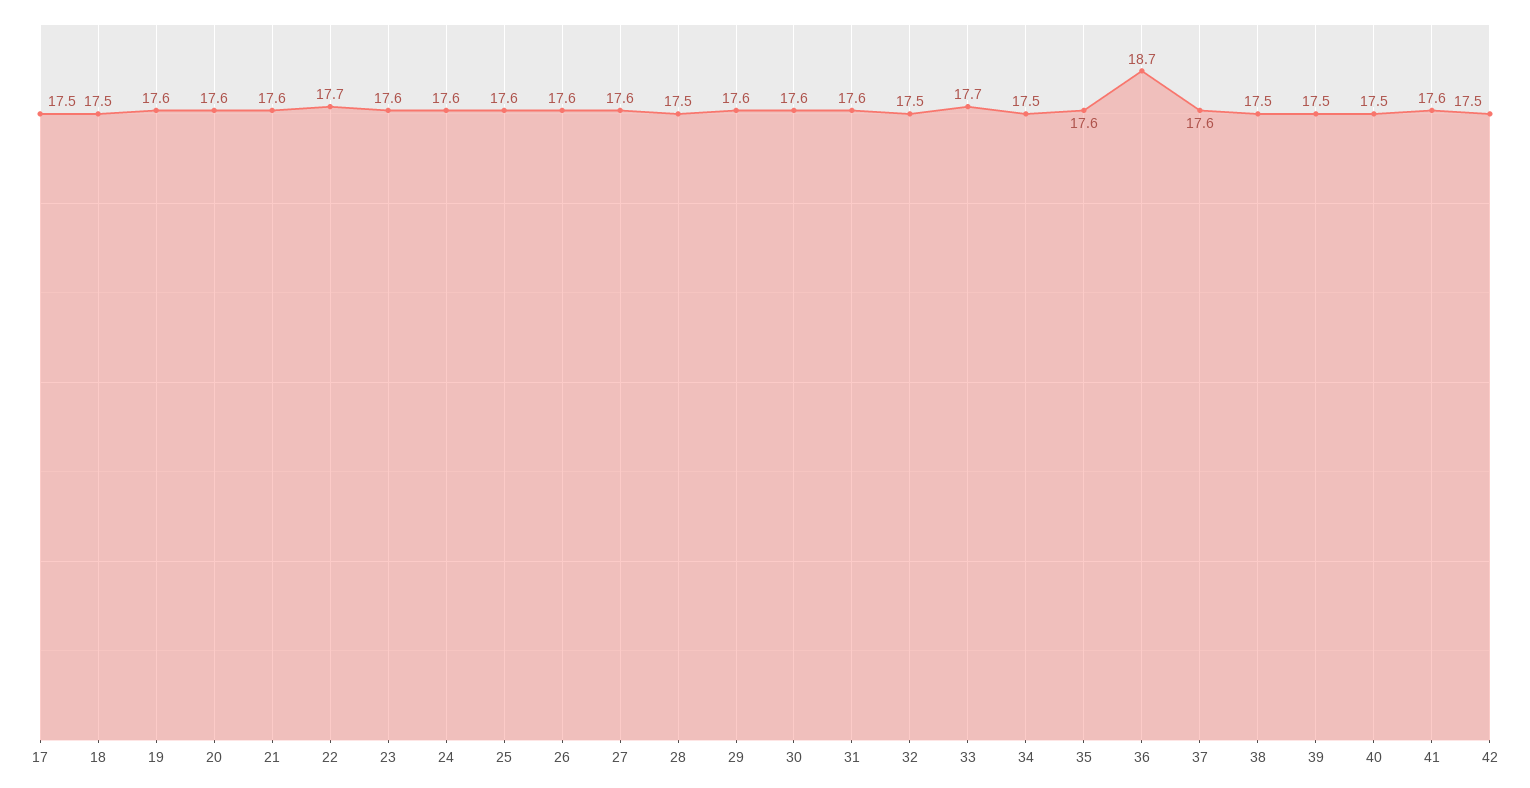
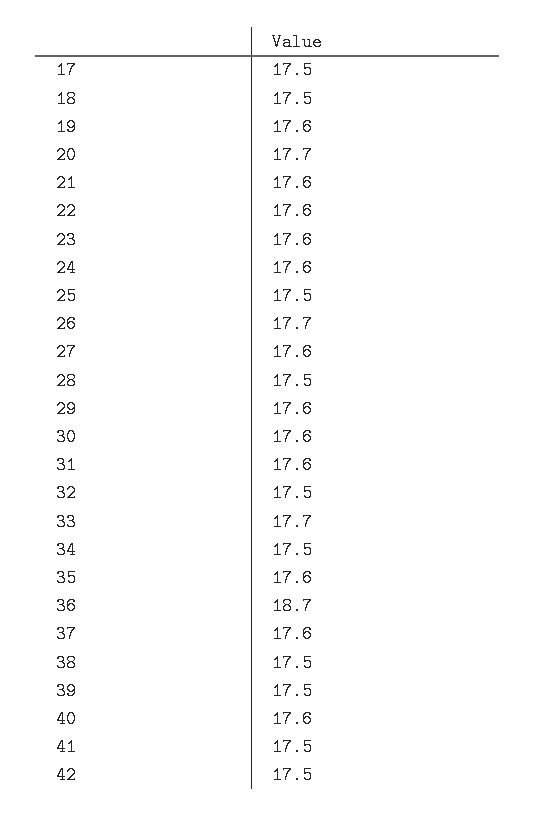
20: 17.6 -> 17.7
22: 17.7 -> 17.6
25: 17.6 -> 17.5
26: 17.6 -> 17.7
40: 17.5 -> 17.6
41: 17.6 -> 17.5

